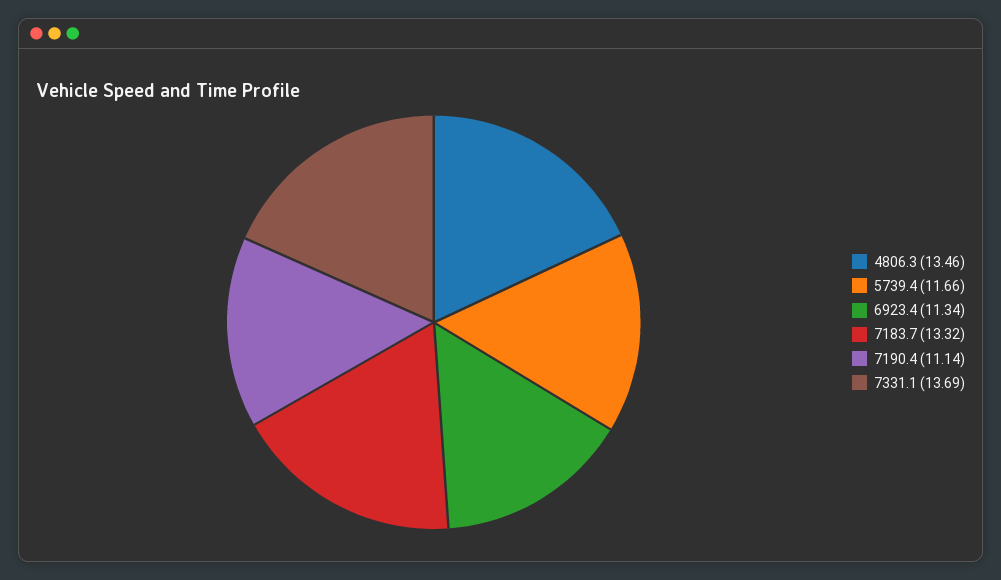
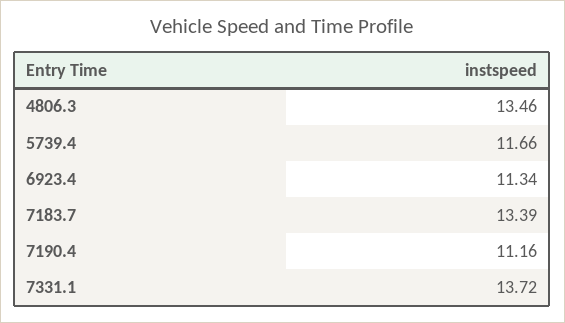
7183.7: 13.32 -> 13.39
7190.4: 11.14 -> 11.16
7331.1: 13.69 -> 13.72

